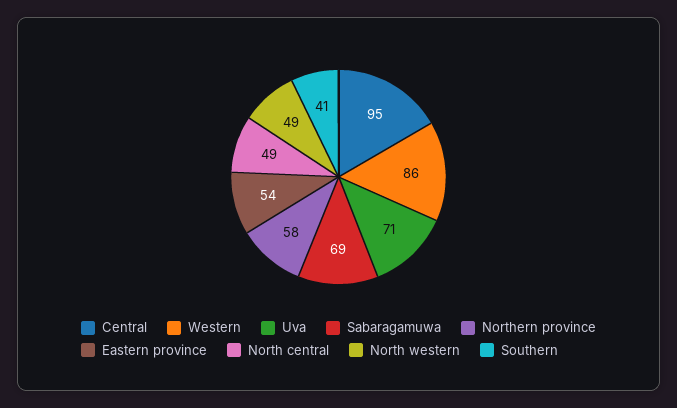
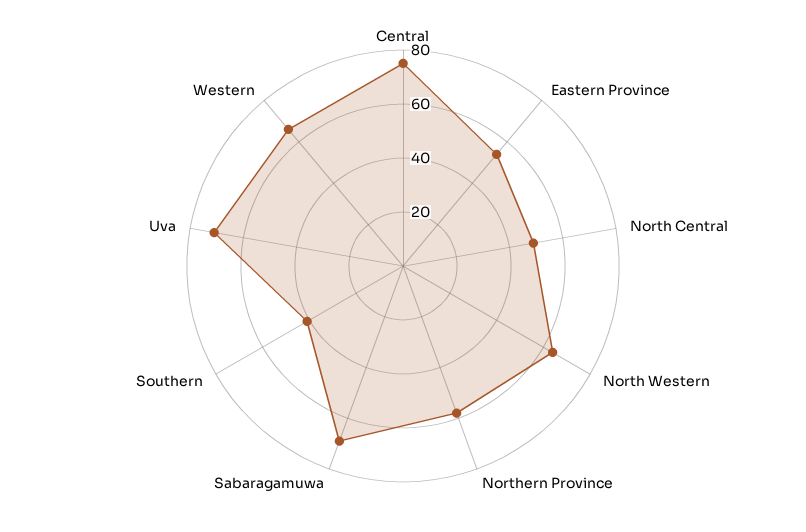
Central: 95 -> 75
Western: 86 -> 65
North western: 49 -> 65

